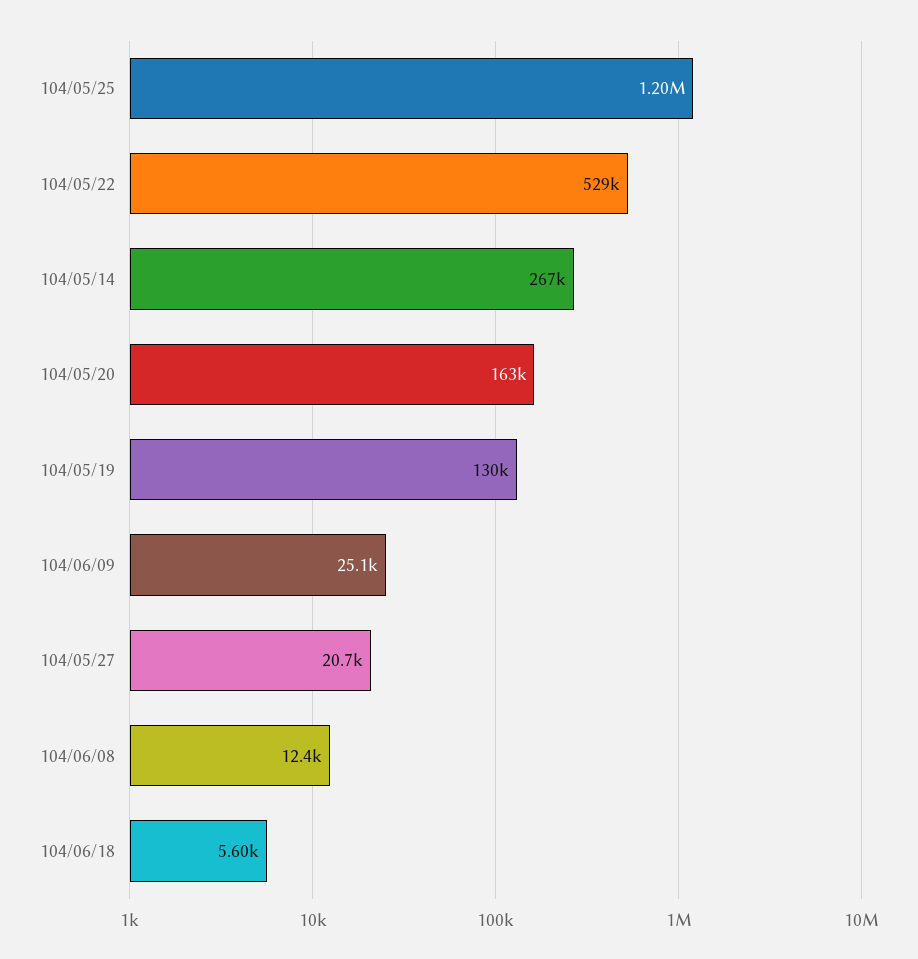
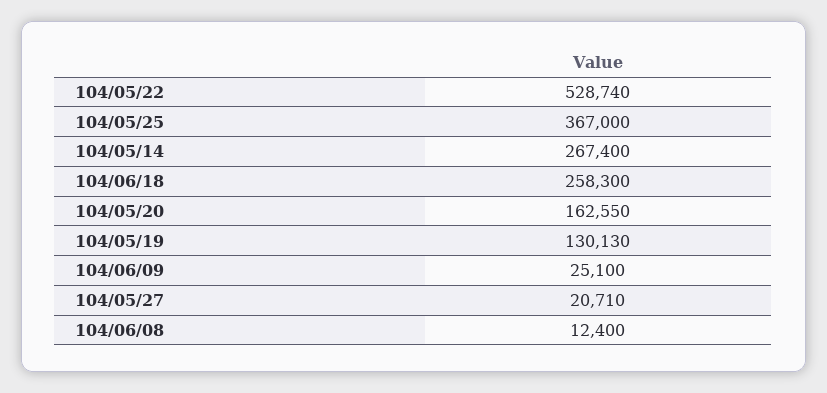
104/05/25: 1200000 -> 367000
104/06/18: 5600 -> 258300

